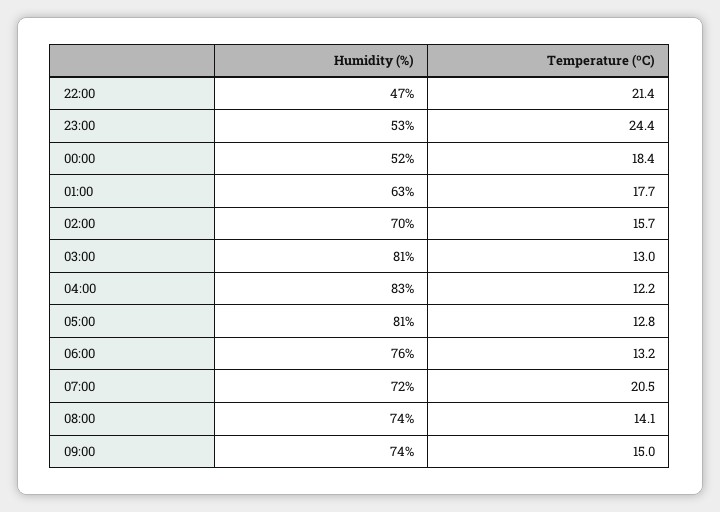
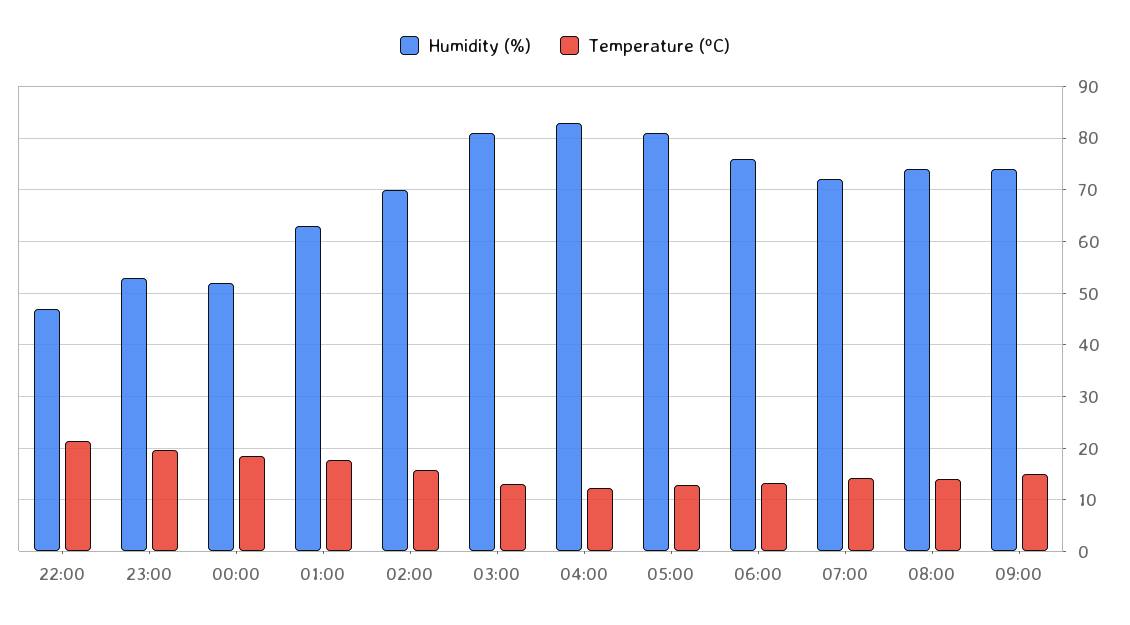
Temperature (ºC), 23:00: 24.4 -> 20
Temperature (ºC), 07:00: 20.5 -> 14

